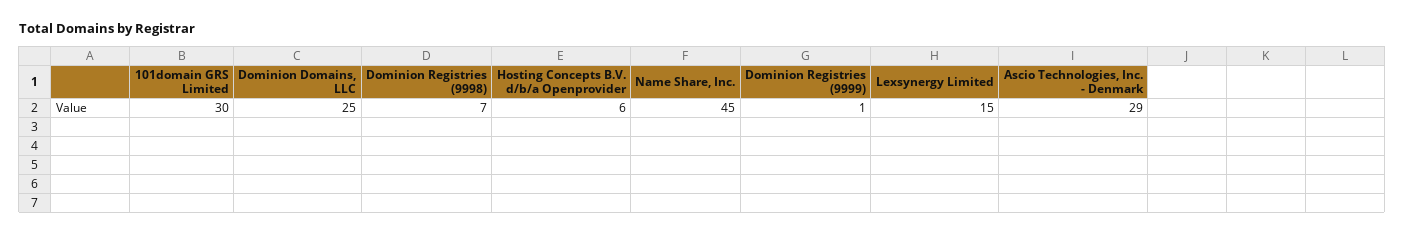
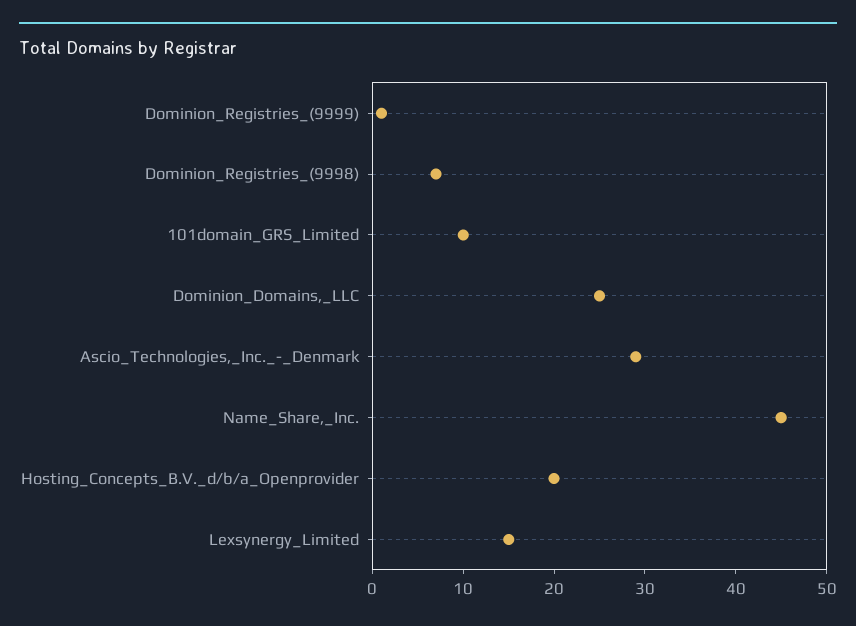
101domain GRS Limited: 30 -> 10
Hosting Concepts B.V. d/b/a Openprovider: 6 -> 20

